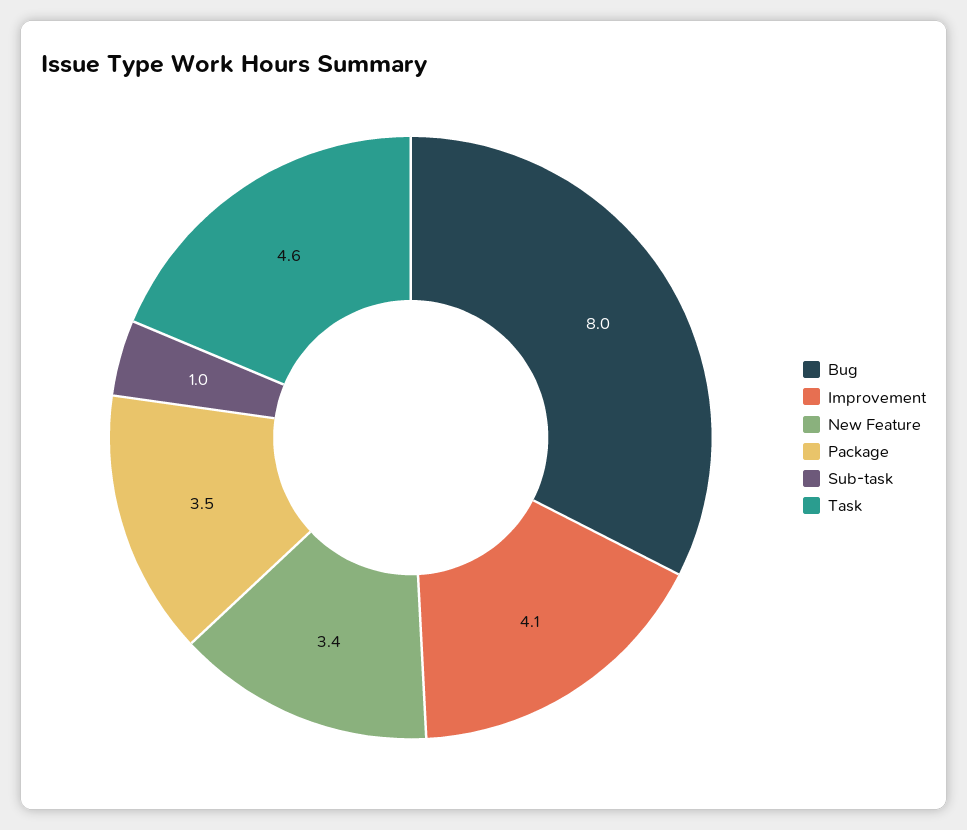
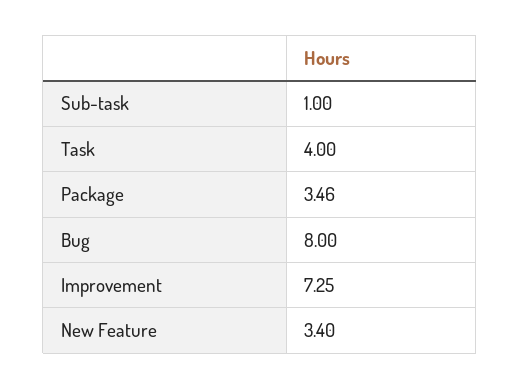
Improvement: 4.1 -> 7.25
Task: 4.6 -> 4

